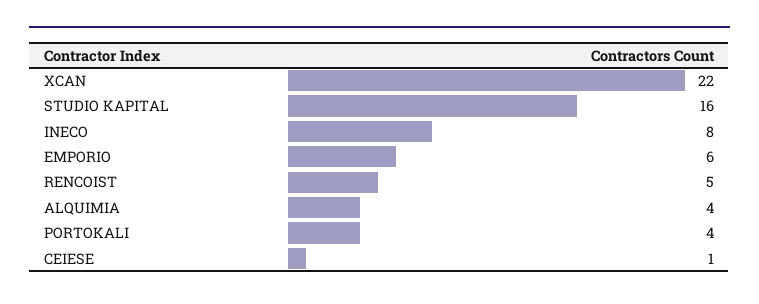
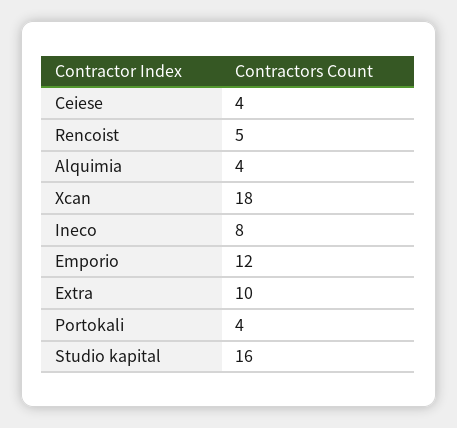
XCAN: 22 -> 18
EMPORIO: 6 -> 12
CEIESE: 1 -> 4
Extra: none -> 10

